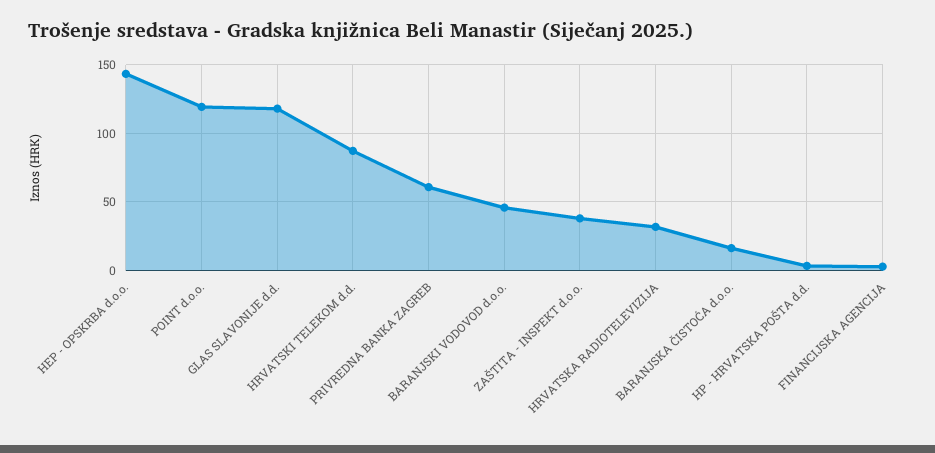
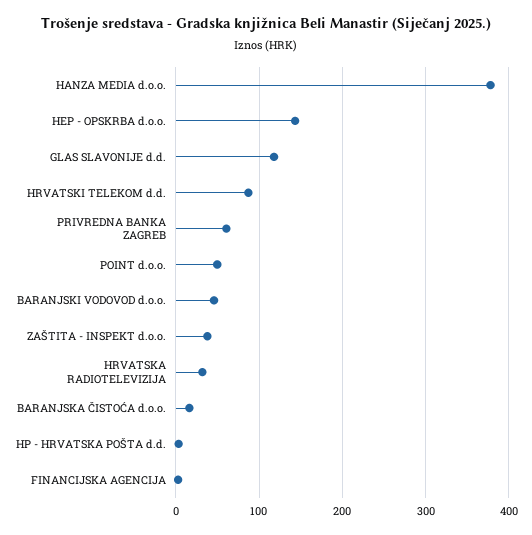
POINT d.o.o.: 120 -> 50
HANZA MEDIA d.o.o.: none -> 380

